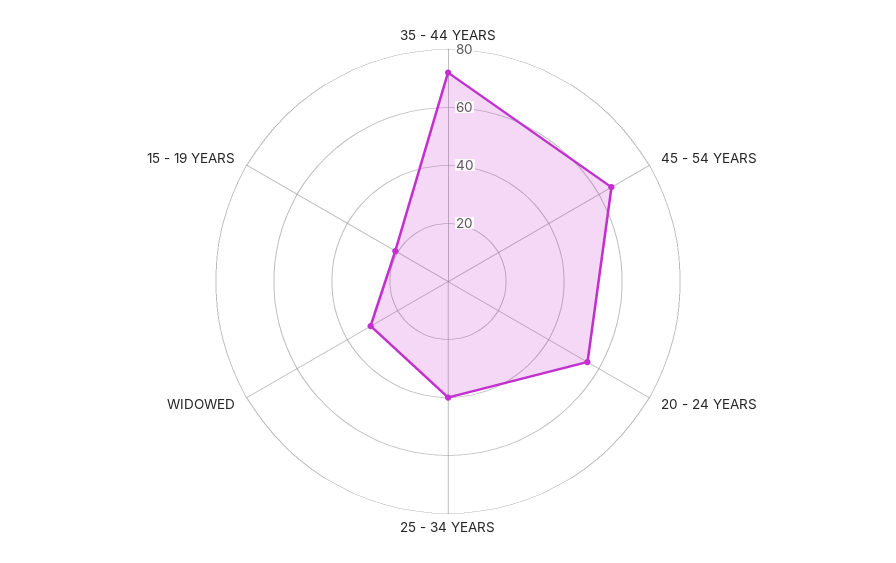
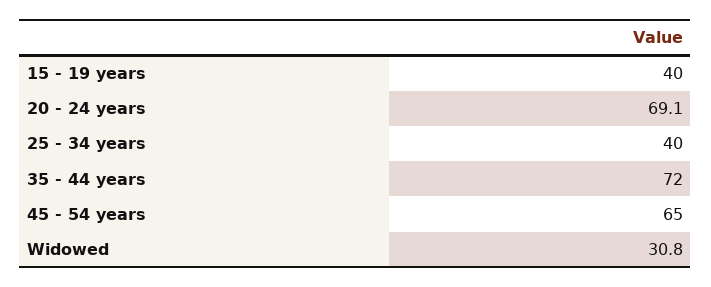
20 - 24 YEARS: 55 -> 69.1
15 - 19 YEARS: 20 -> 40

